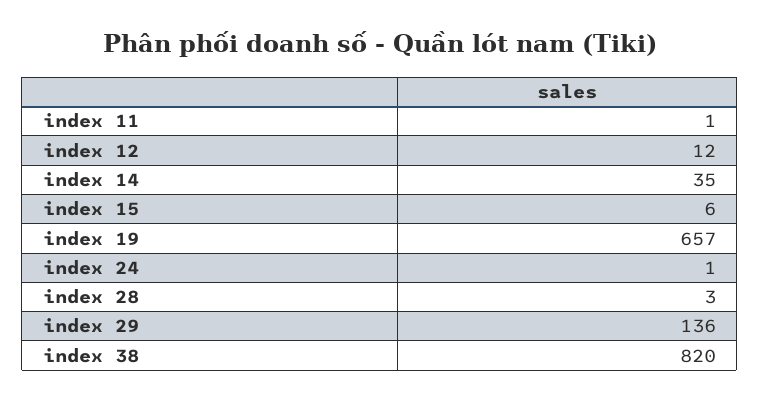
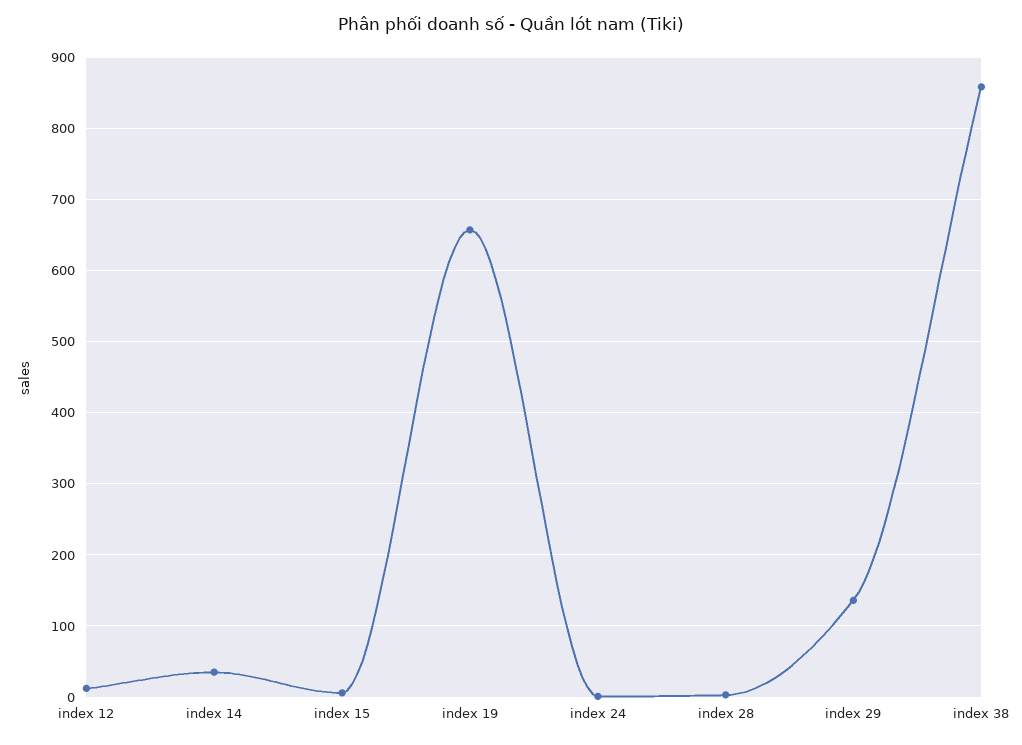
index 11: 1 -> none
index 38: 820 -> 860

